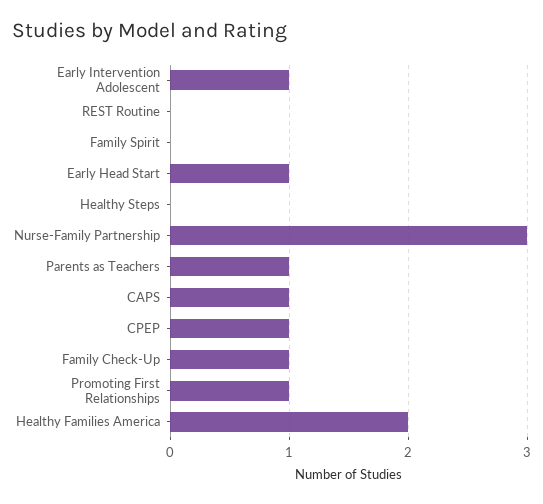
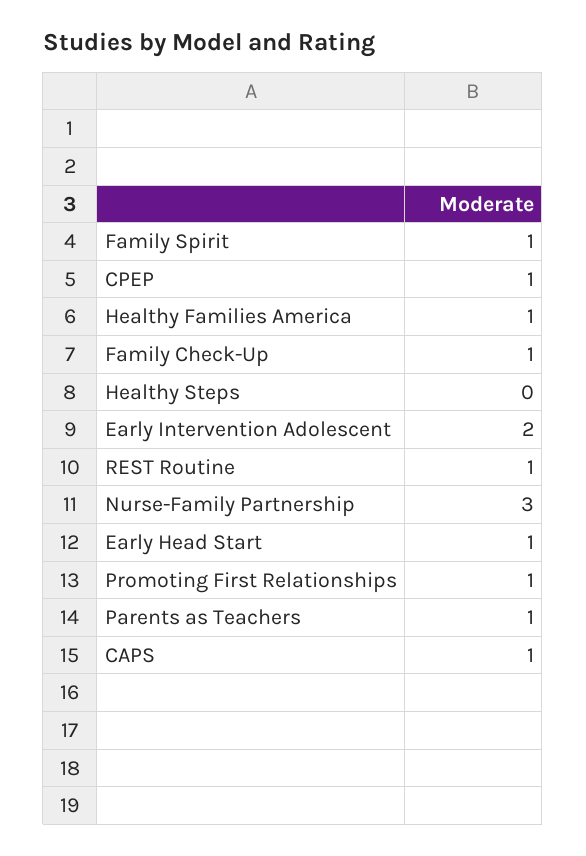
Early Intervention Adolescent: 1 -> 2
REST Routine: 0 -> 1
Family Spirit: 0 -> 1
Healthy Families America: 2 -> 1

